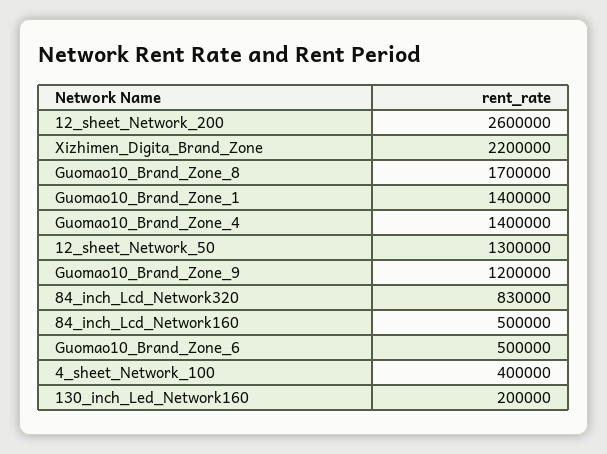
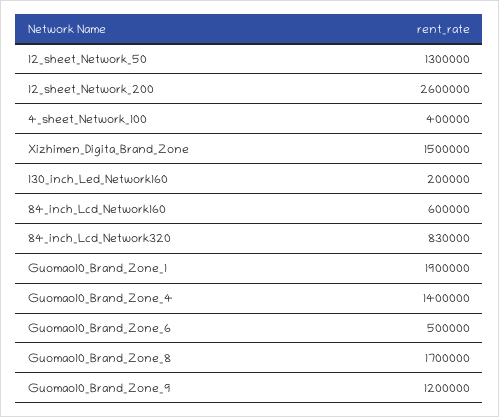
Xizhimen_Digita_Brand_Zone: 2200000 -> 1500000
Guomao10_Brand_Zone_1: 1400000 -> 1900000
84_inch_Lcd_Network160: 500000 -> 600000

